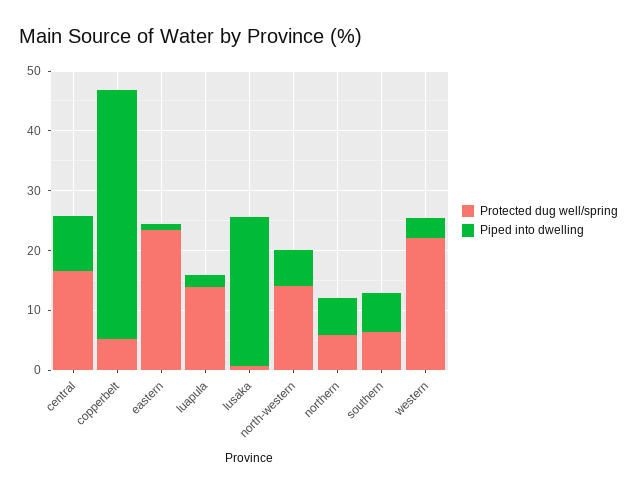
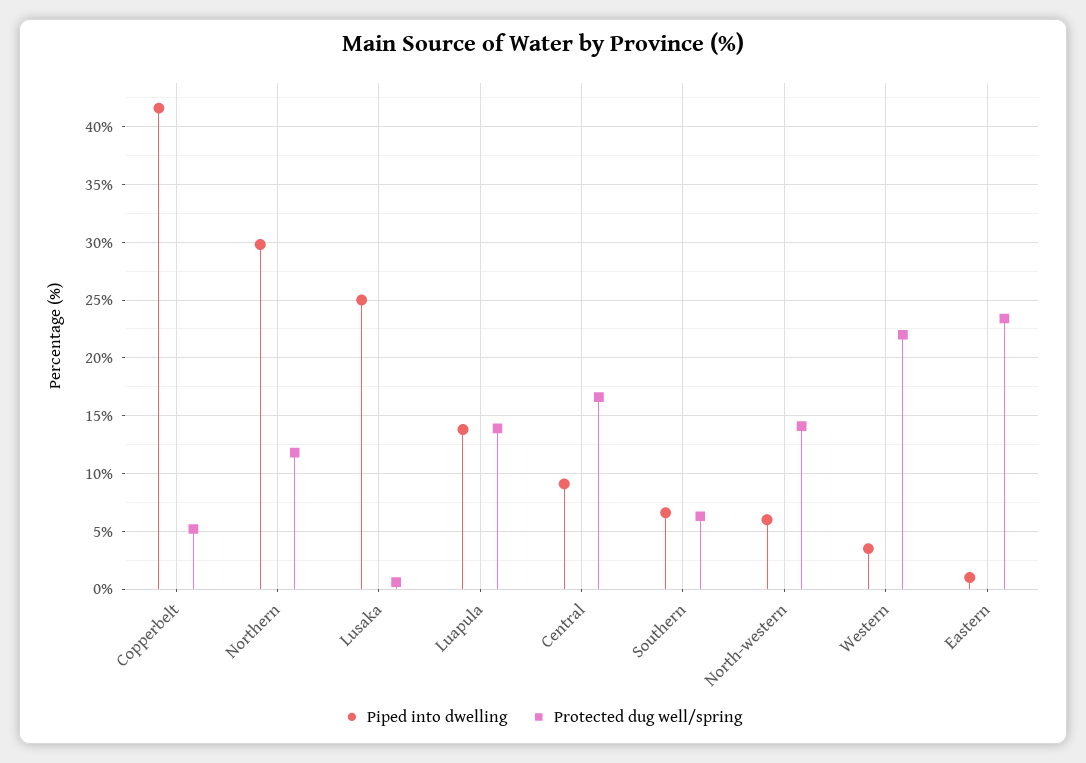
Piped into dwelling, luapula: 2 -> 14
Protected dug well/spring, northern: 6 -> 12
Piped into dwelling, northern: 6 -> 30

